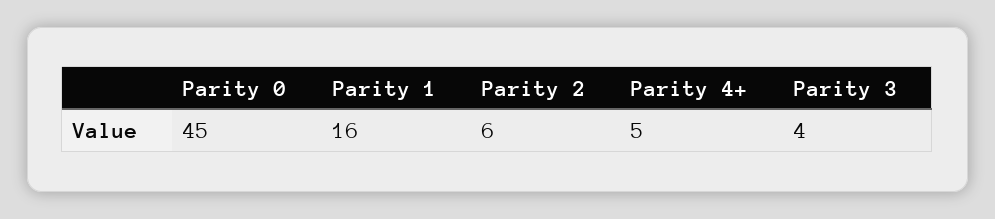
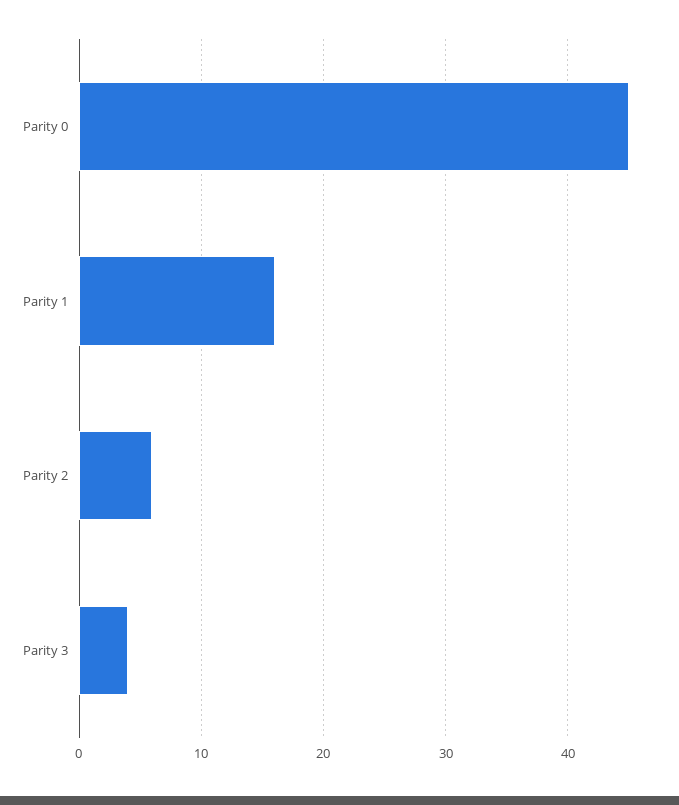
Parity 4+: 5 -> none

